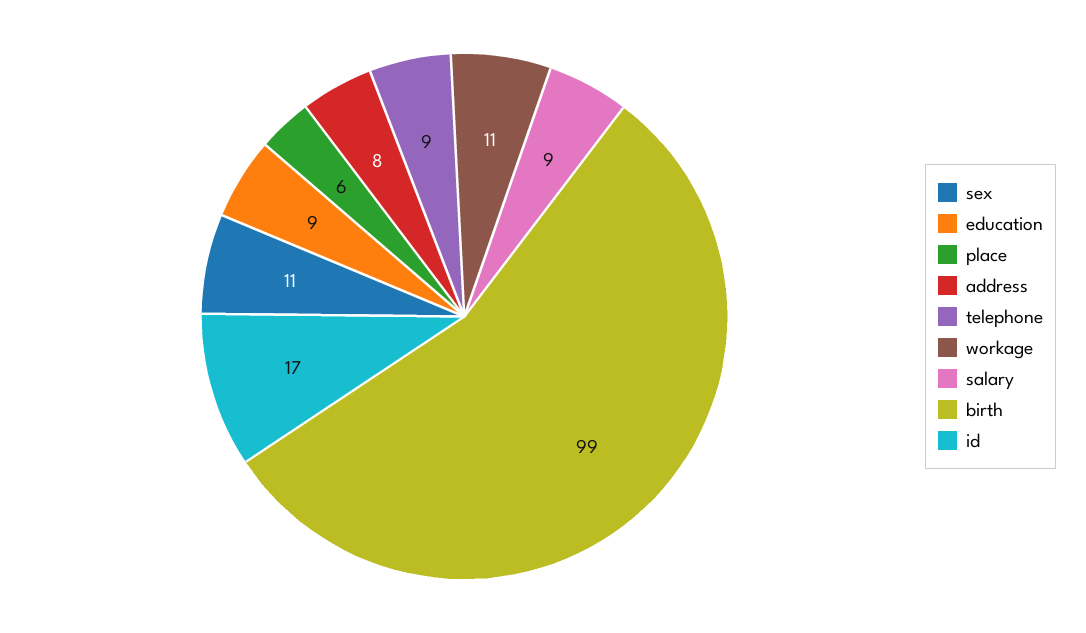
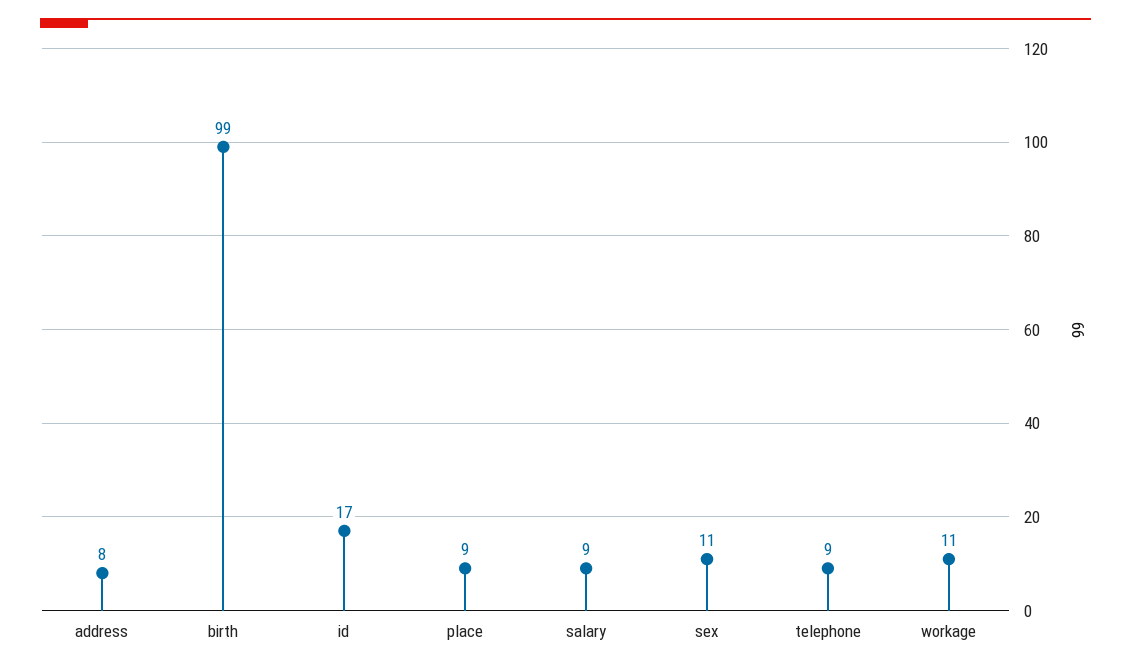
education: 9 -> none
place: 6 -> 9

